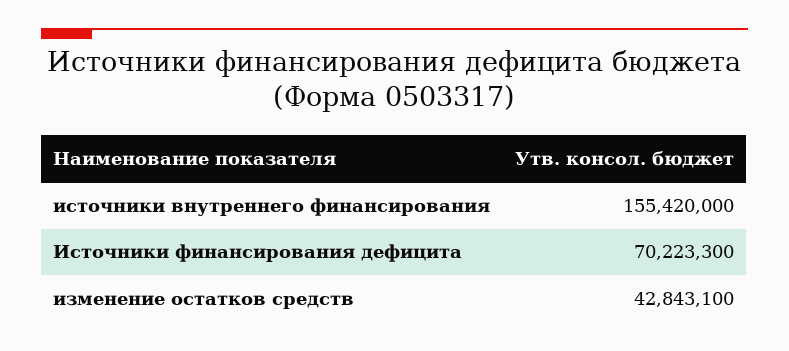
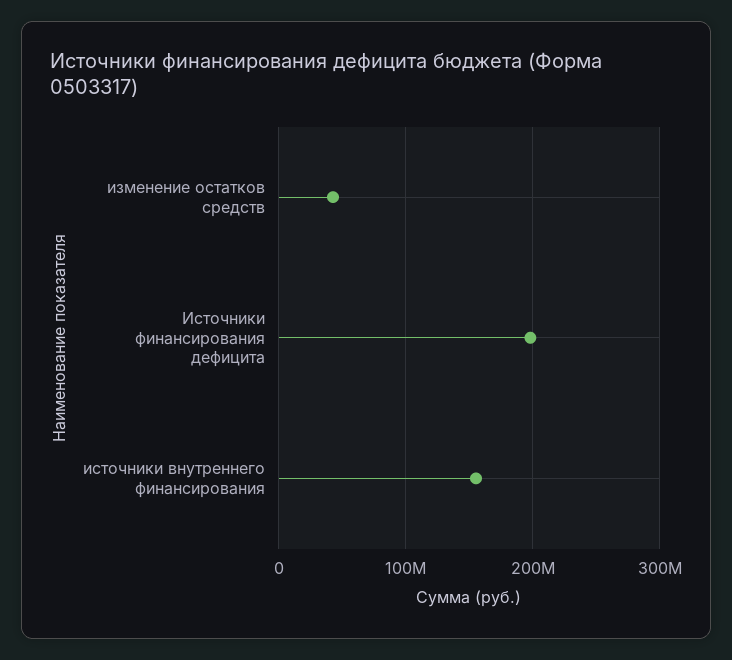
Источники финансирования дефицита: 70223300 -> 200000000

